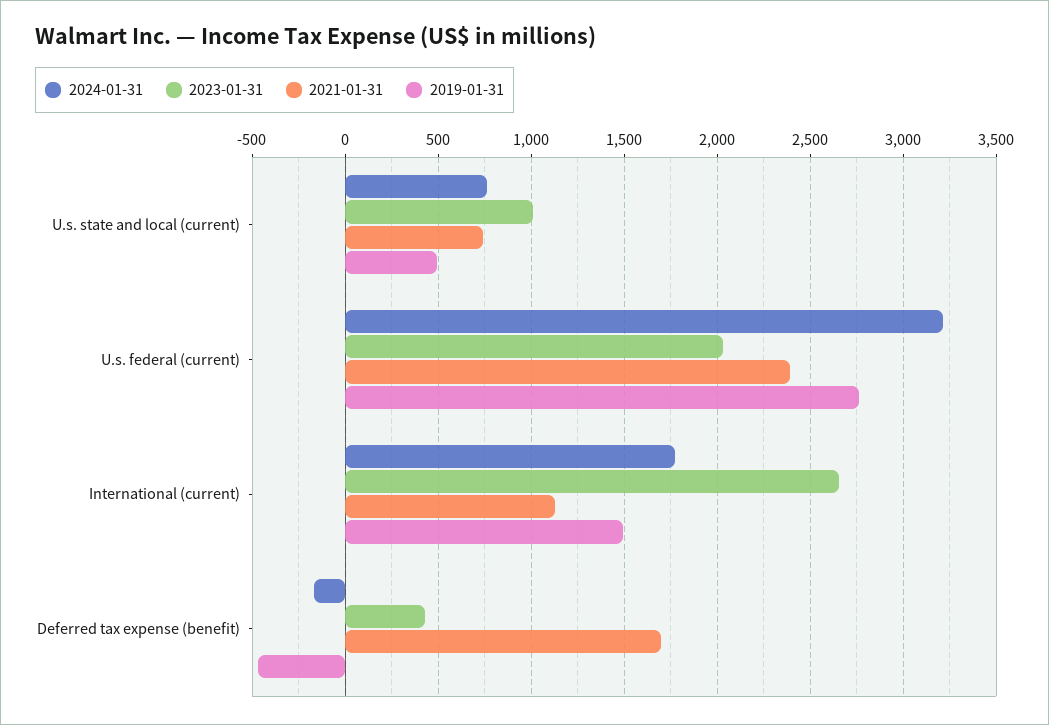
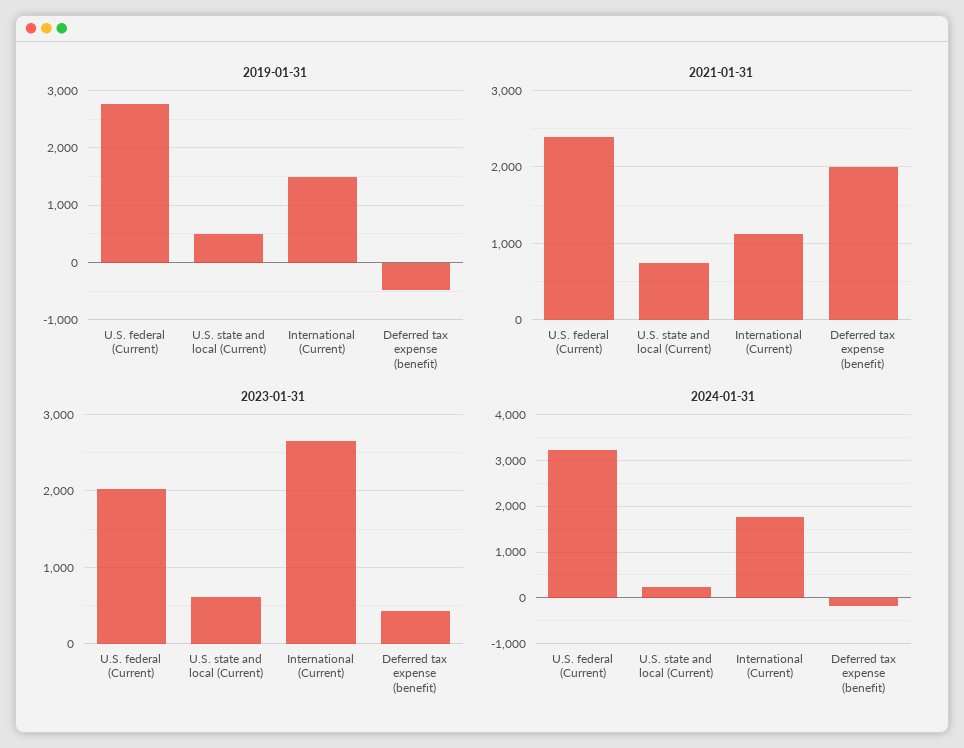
2024-01-31, U.s. state and local (current): 750 -> 200
2023-01-31, U.s. state and local (current): 1000 -> 600
2021-01-31, Deferred tax expense (benefit): 1700 -> 2000

